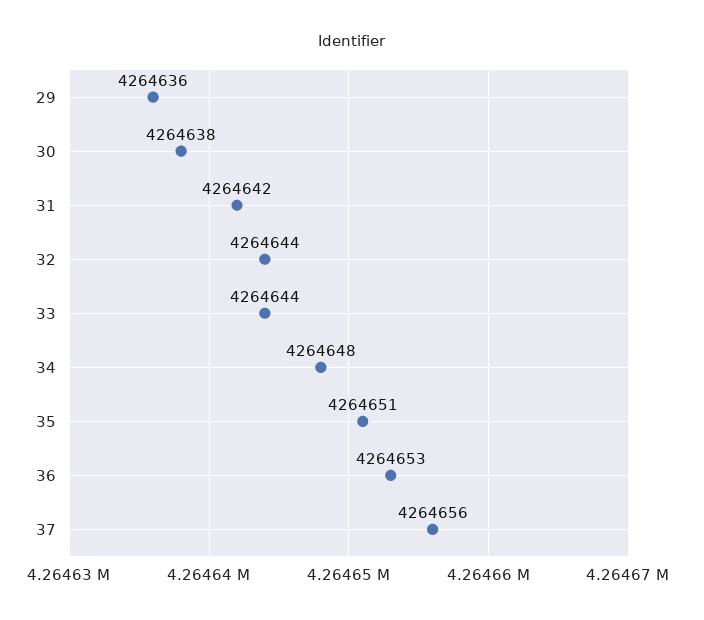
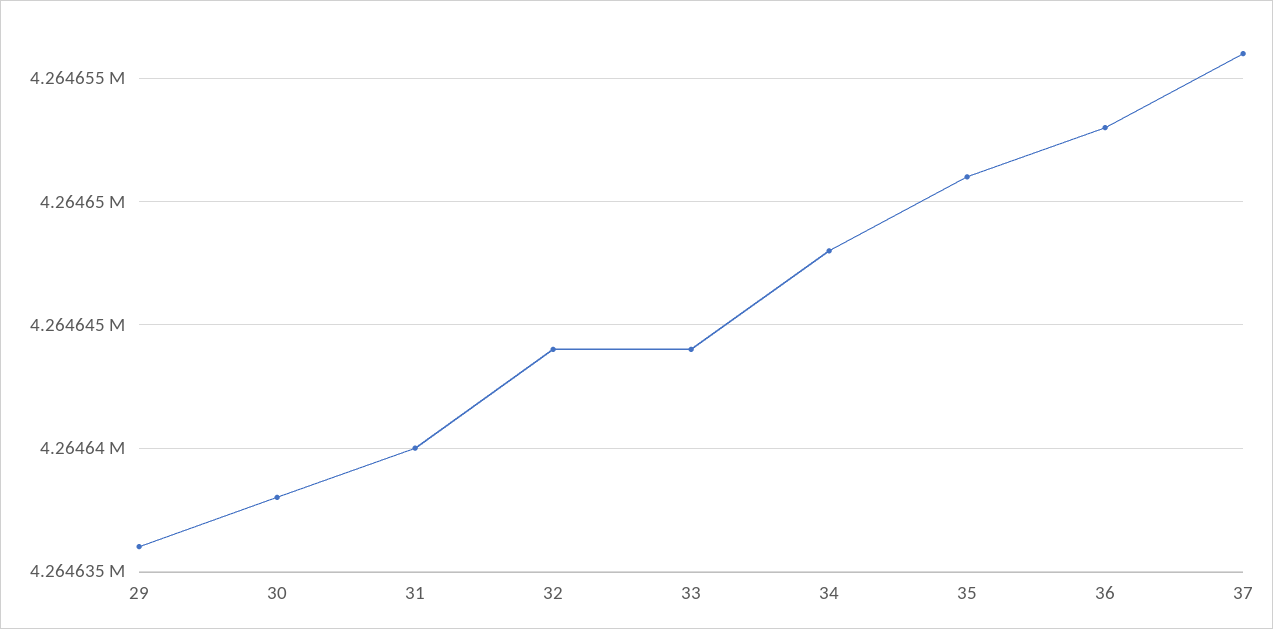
31: 4264642 -> 4264640

